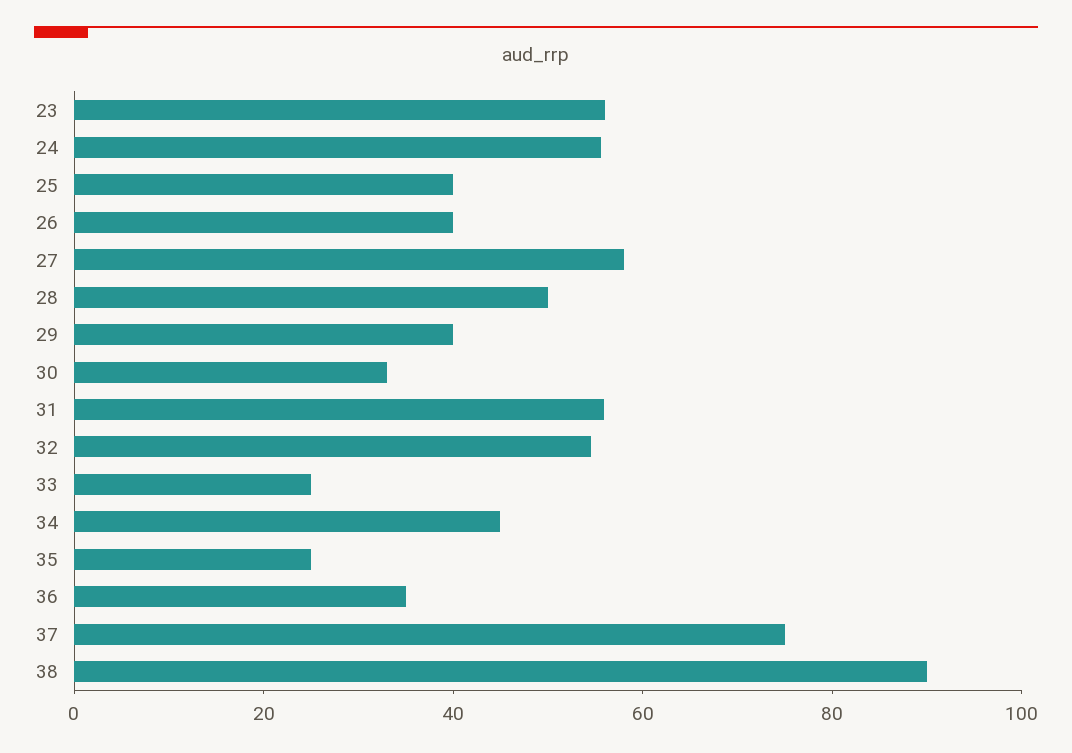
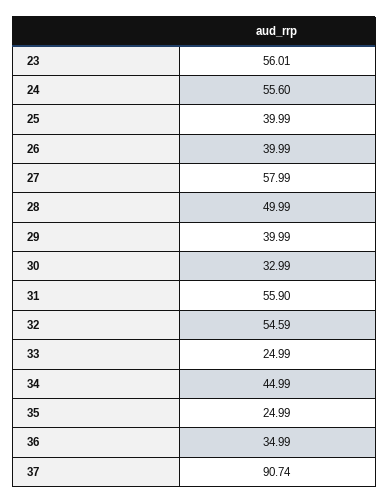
37: 75 -> 90.74
38: 90 -> none

